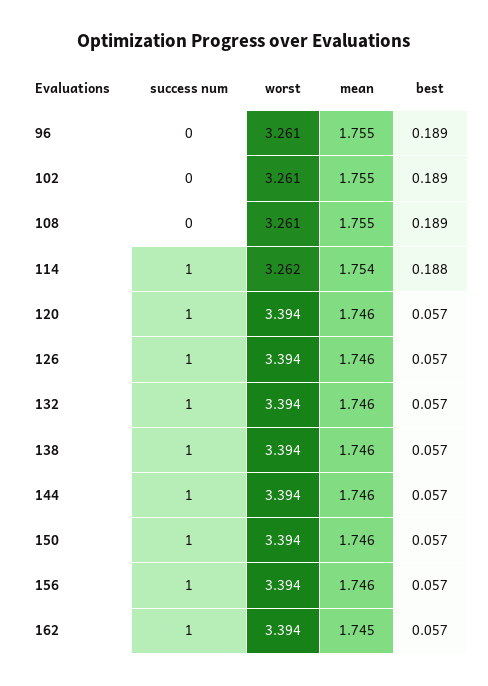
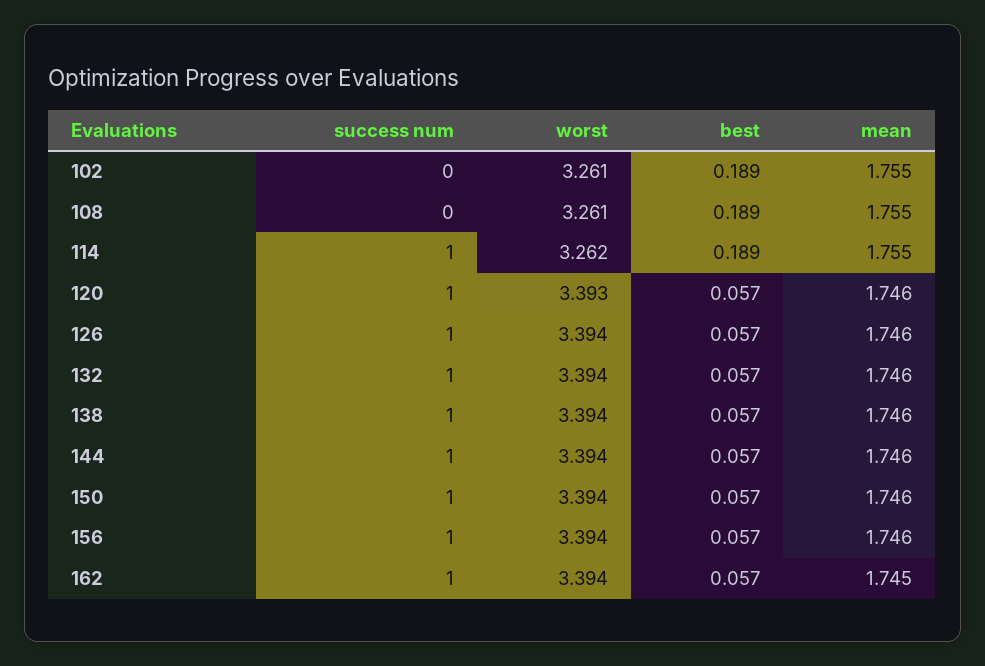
success num, 96: 0 -> none
worst, 96: 3.261 -> none
mean, 96: 1.755 -> none
best, 96: 0.189 -> none
mean, 114: 1.754 -> 1.755
best, 114: 0.188 -> 0.189
worst, 120: 3.394 -> 3.393

